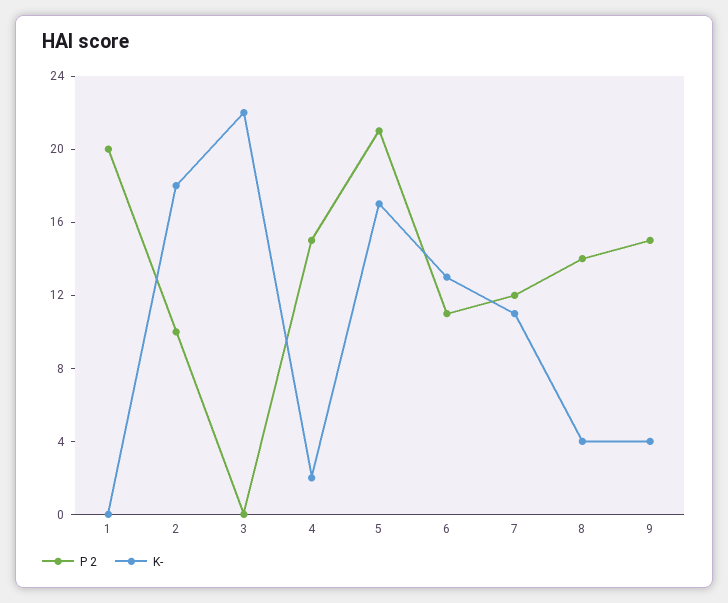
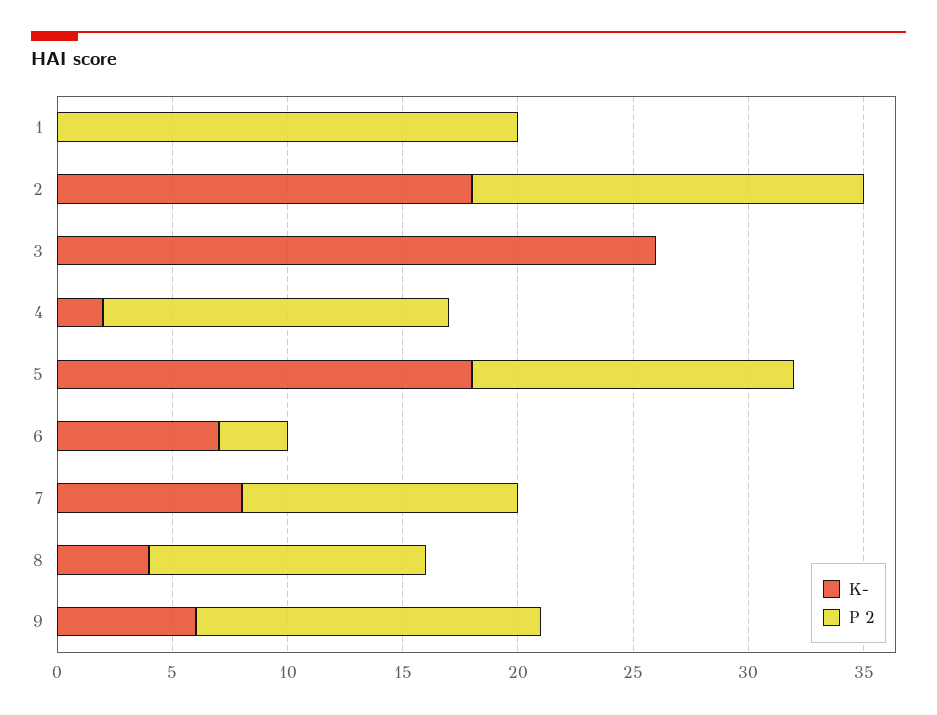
P 2, 2: 10 -> 17
K-, 3: 22 -> 26
P 2, 5: 21 -> 14
K-, 5: 17 -> 18
P 2, 6: 11 -> 3
K-, 6: 13 -> 7
K-, 7: 11 -> 8
P 2, 8: 14 -> 12
K-, 9: 4 -> 6

